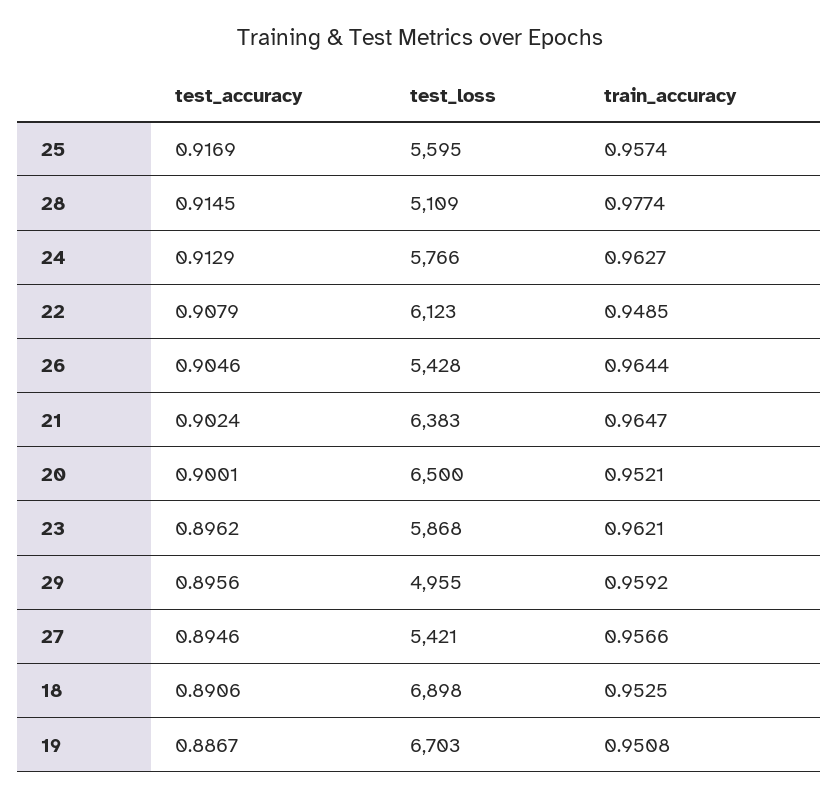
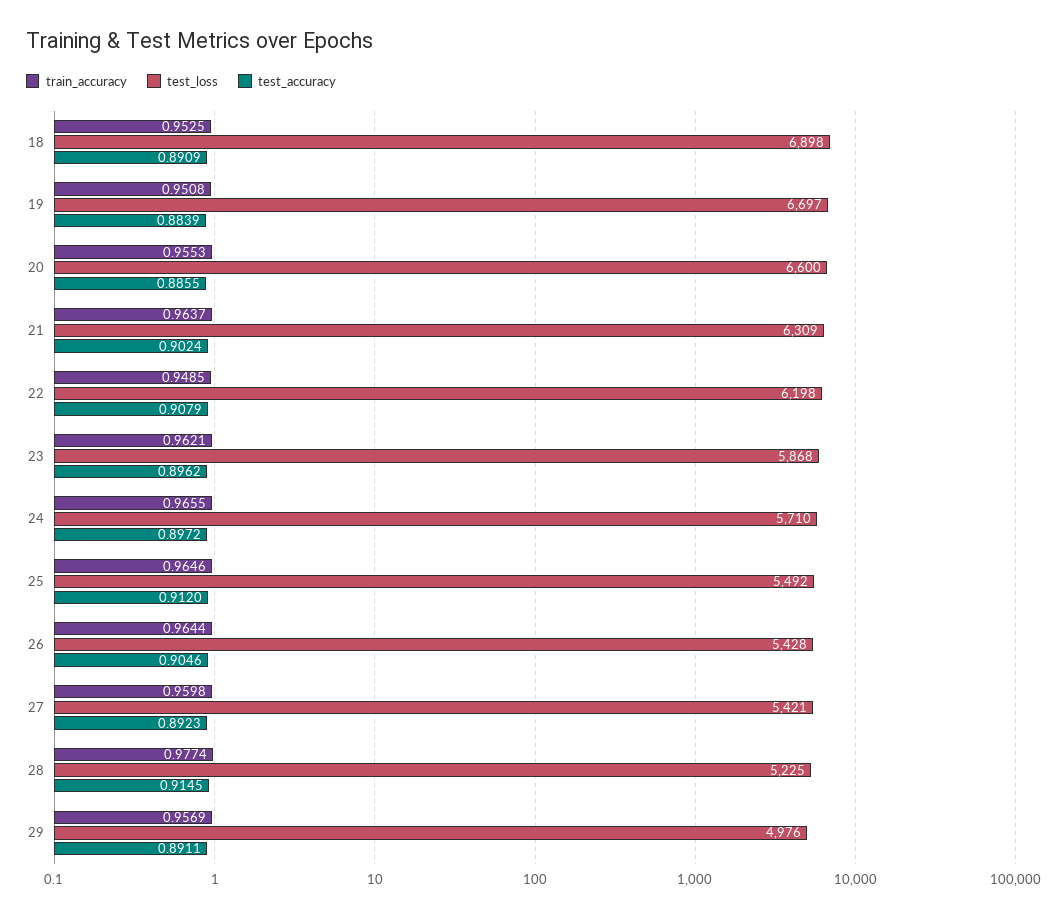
test_accuracy, 25: 0.9169 -> 0.912
test_loss, 25: 5595 -> 5492
train_accuracy, 25: 0.9574 -> 0.9646
test_loss, 28: 5109 -> 5225
test_accuracy, 24: 0.9129 -> 0.8972
test_loss, 24: 5766 -> 5710
train_accuracy, 24: 0.9627 -> 0.9655
test_loss, 22: 6123 -> 6198
test_loss, 21: 6383 -> 6309
train_accuracy, 21: 0.9647 -> 0.9637
test_accuracy, 20: 0.9001 -> 0.8855
test_loss, 20: 6500 -> 6600
train_accuracy, 20: 0.9521 -> 0.9553
test_accuracy, 29: 0.8956 -> 0.8911
test_loss, 29: 4955 -> 4976
train_accuracy, 29: 0.9592 -> 0.9569
test_accuracy, 27: 0.8946 -> 0.8923
train_accuracy, 27: 0.9566 -> 0.9598
test_accuracy, 18: 0.8906 -> 0.8909
test_accuracy, 19: 0.8867 -> 0.8839
test_loss, 19: 6703 -> 6697

